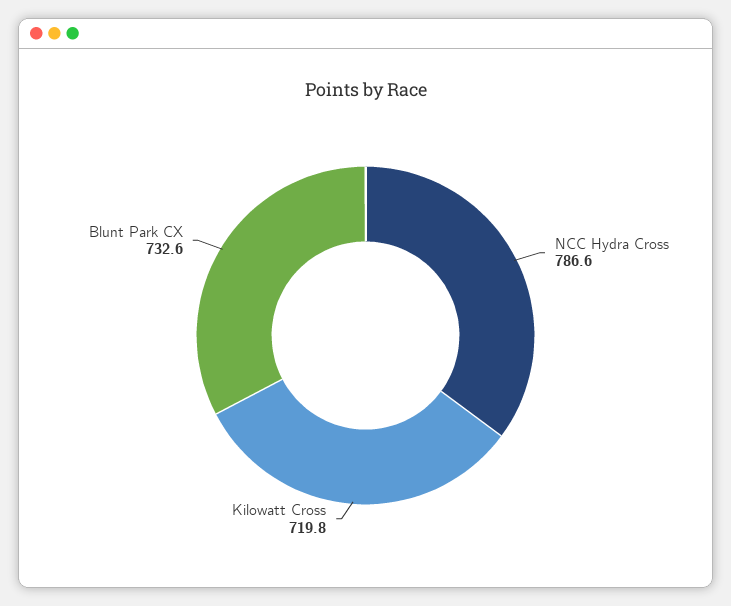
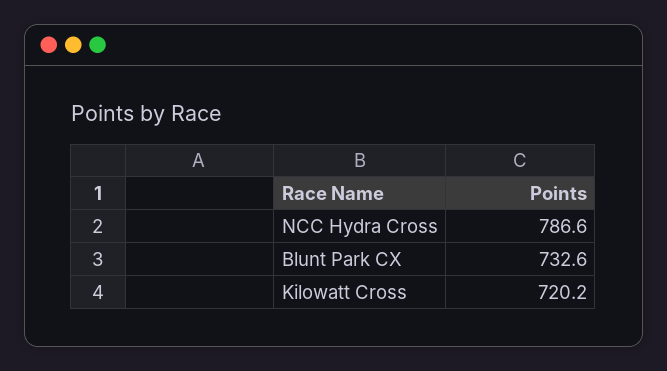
Kilowatt Cross: 719.8 -> 720.2

